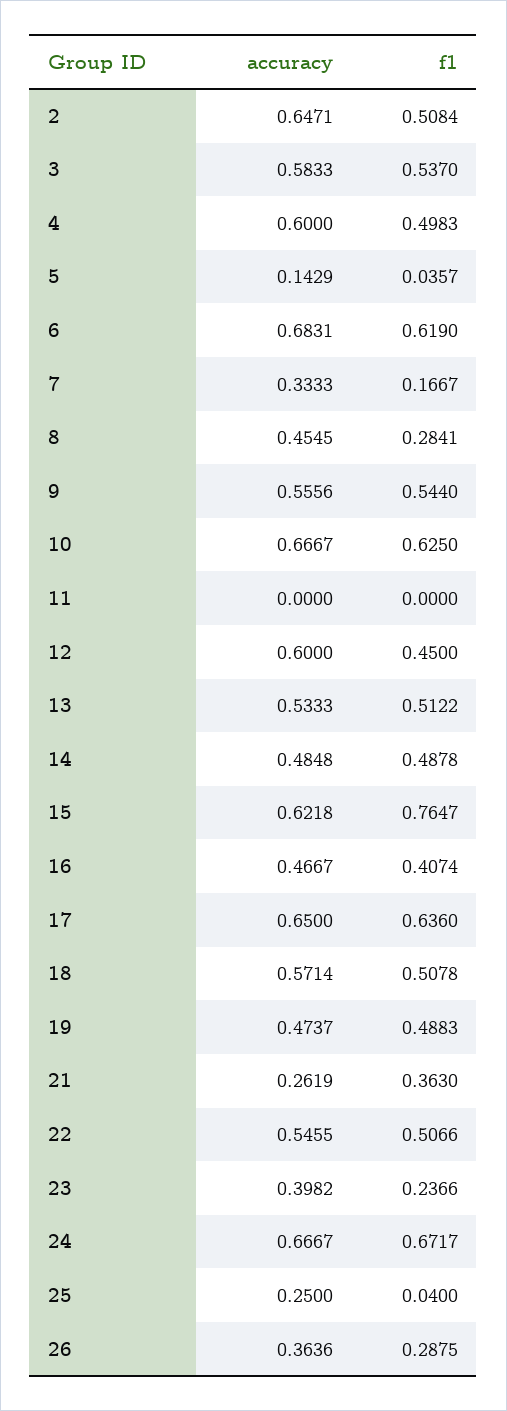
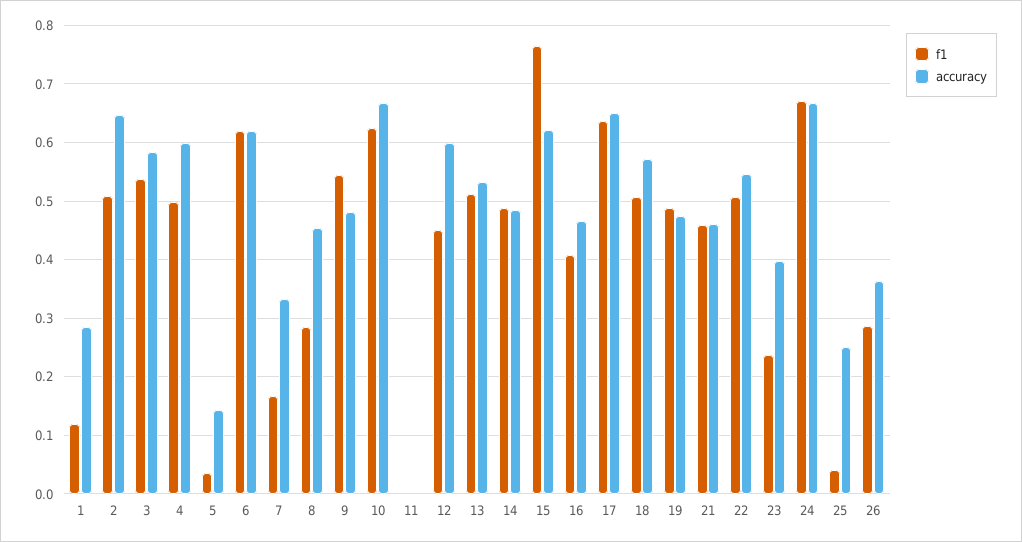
accuracy, 6: 0.6831 -> 0.62
accuracy, 9: 0.5556 -> 0.48
accuracy, 21: 0.2619 -> 0.46
f1, 21: 0.363 -> 0.46
f1, 1: none -> 0.12
accuracy, 1: none -> 0.28

